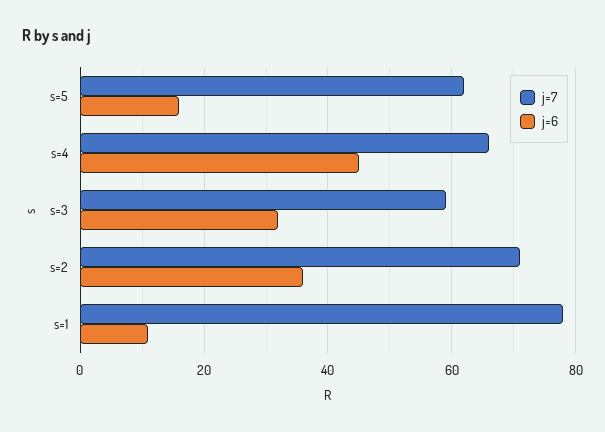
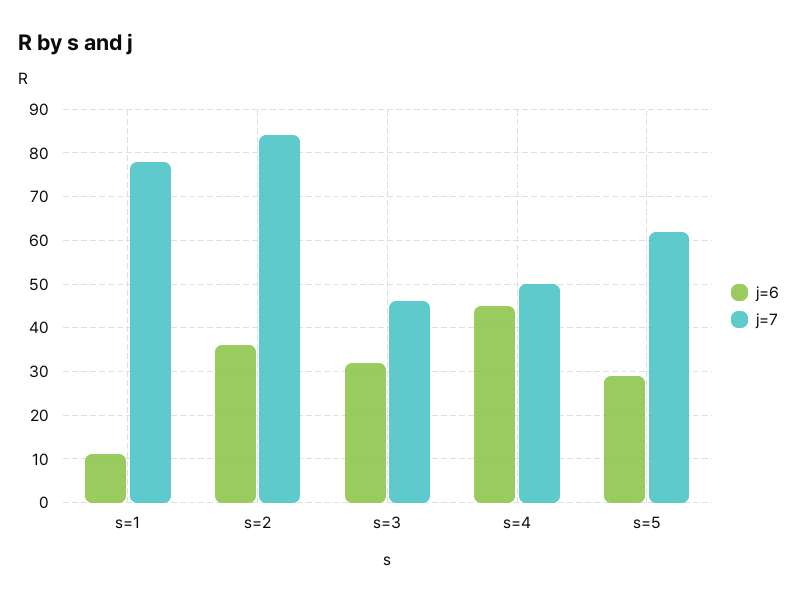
j=6, s=5: 15 -> 30
j=7, s=4: 65 -> 50
j=7, s=3: 60 -> 45
j=7, s=2: 70 -> 85

